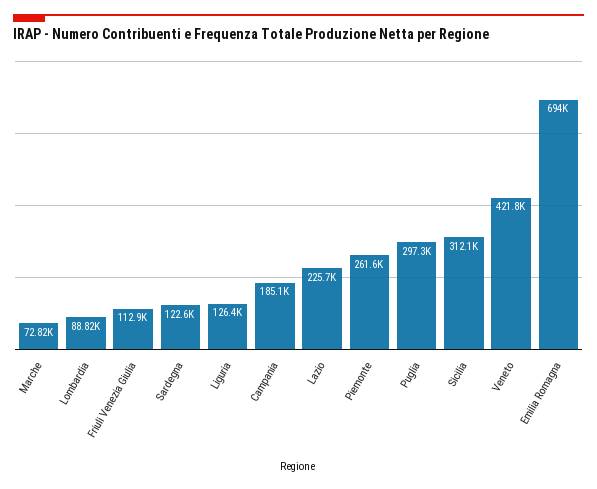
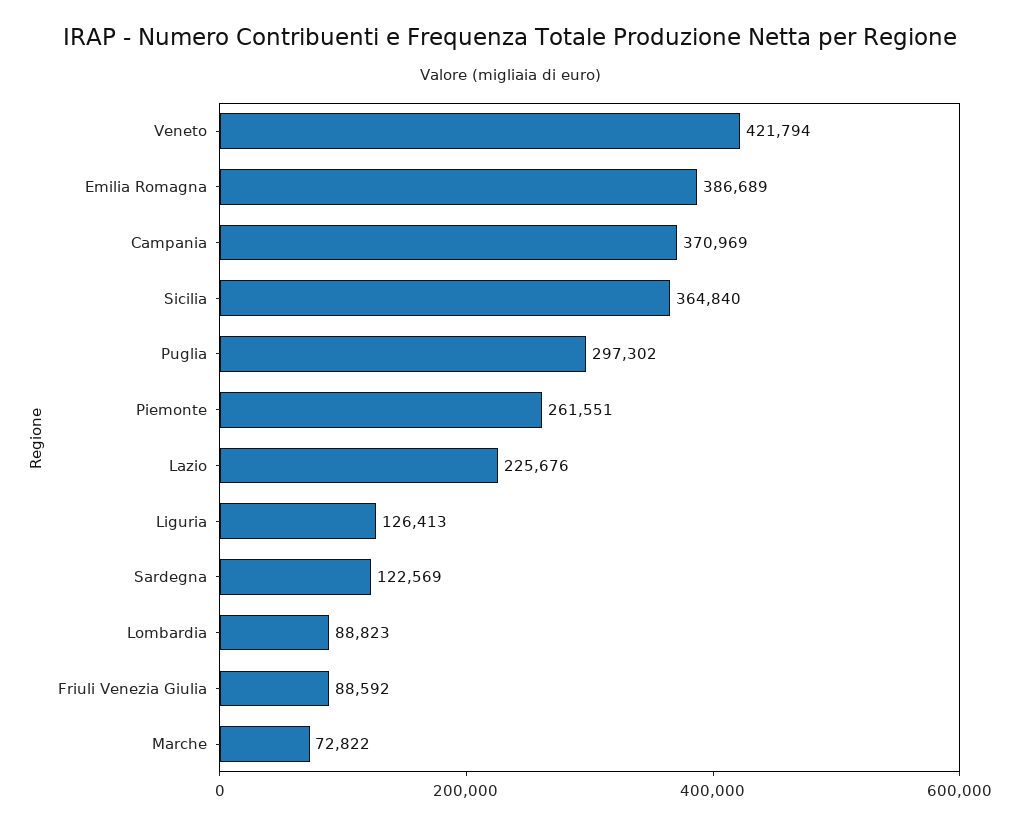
Friuli Venezia Giulia: 112900 -> 88592
Campania: 185100 -> 370969
Sicilia: 312100 -> 364840
Emilia Romagna: 694000 -> 386689

